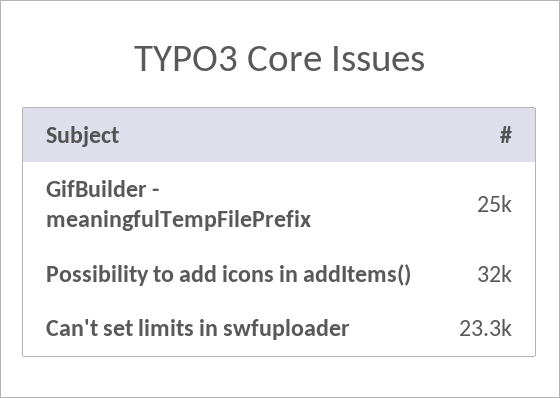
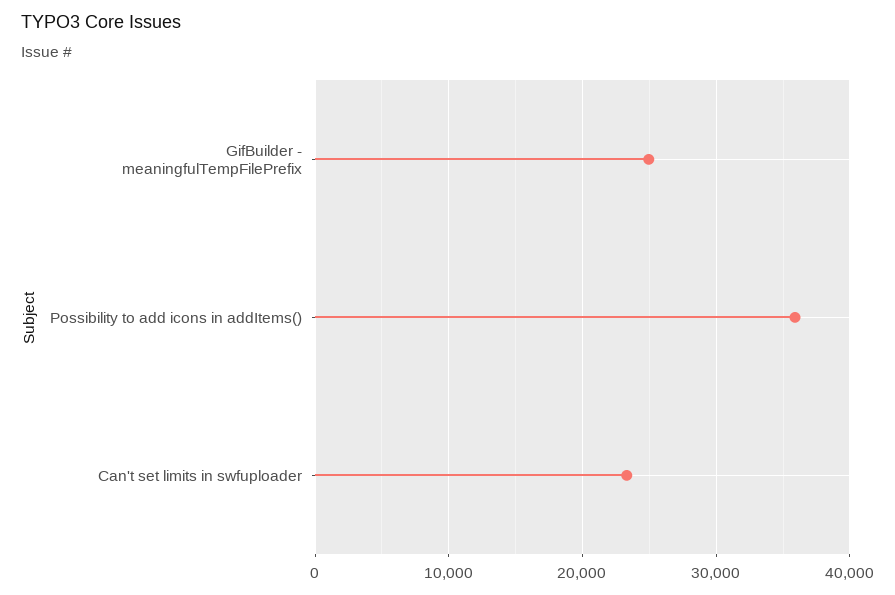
Possibility to add icons in addItems(): 32000 -> 36000

